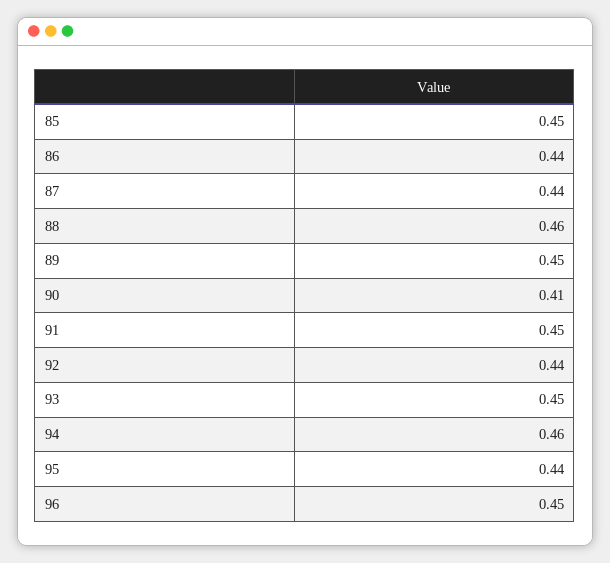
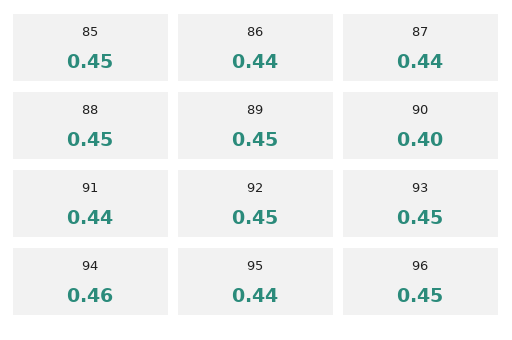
88: 0.46 -> 0.45
90: 0.41 -> 0.4
91: 0.45 -> 0.44
92: 0.44 -> 0.45

